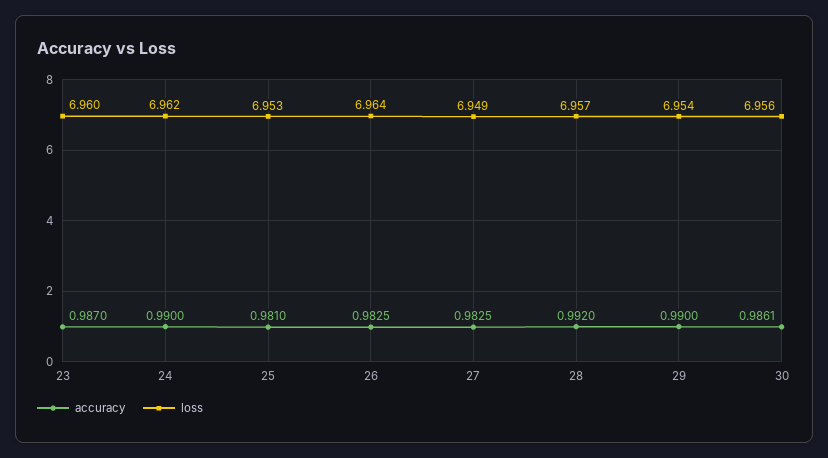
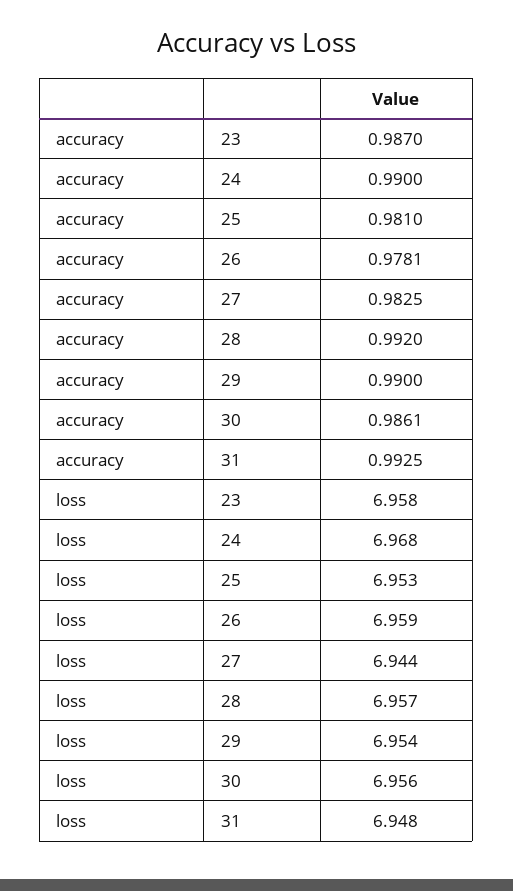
loss, 23: 6.96 -> 6.958
loss, 24: 6.962 -> 6.968
accuracy, 26: 0.9825 -> 0.9781
loss, 26: 6.964 -> 6.959
loss, 27: 6.949 -> 6.944
accuracy, 31: none -> 0.9925
loss, 31: none -> 6.948

